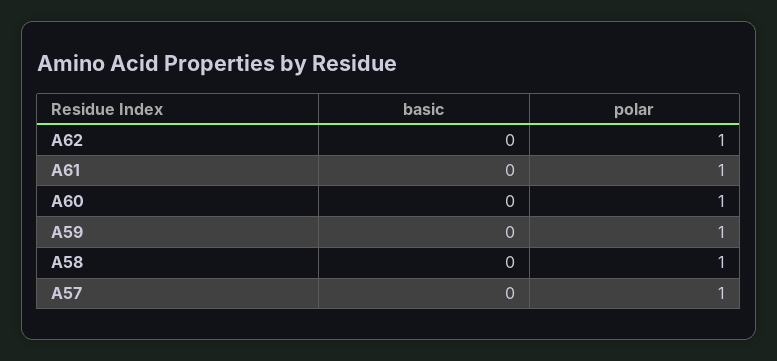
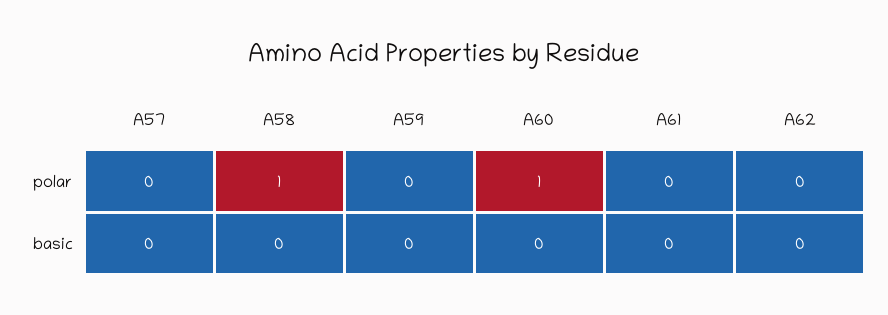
polar, A62: 1 -> 0
polar, A61: 1 -> 0
polar, A59: 1 -> 0
polar, A57: 1 -> 0

